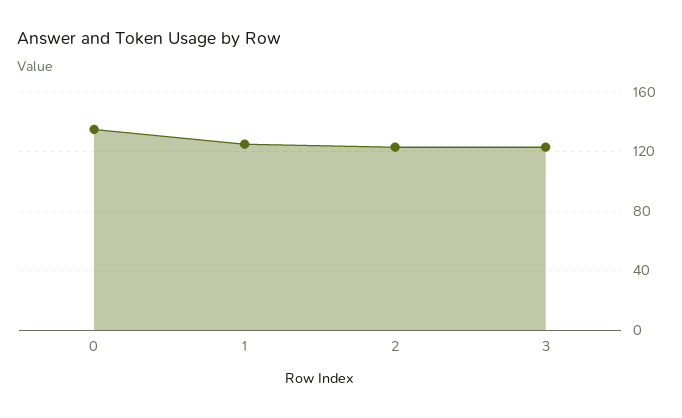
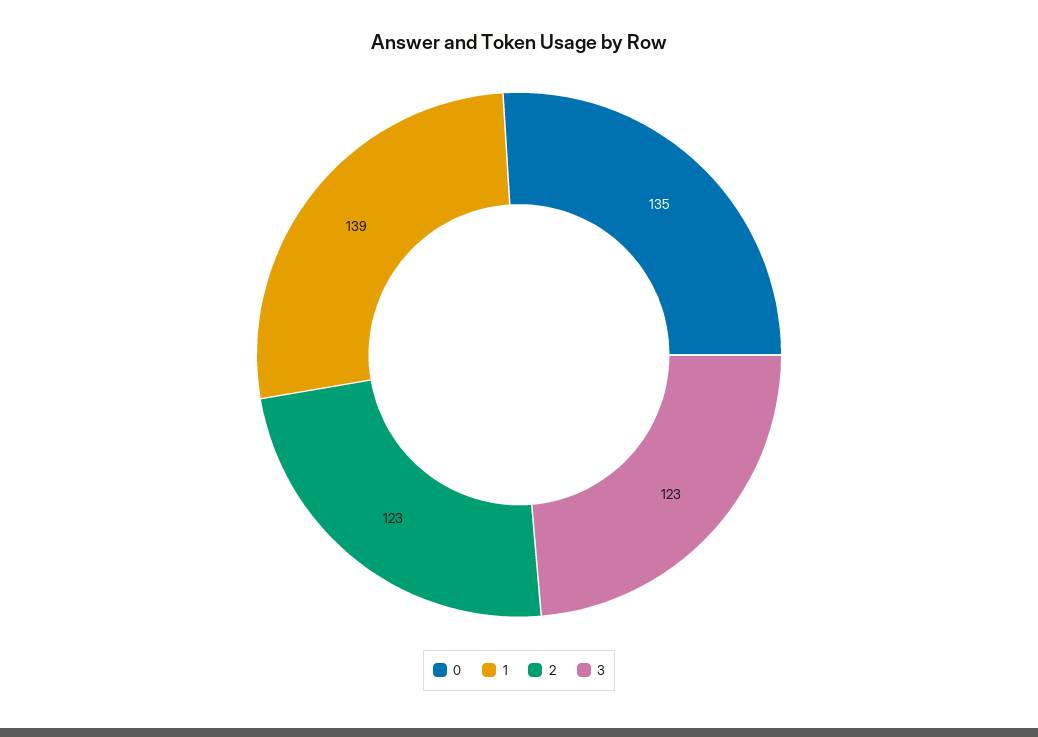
1: 125 -> 139

